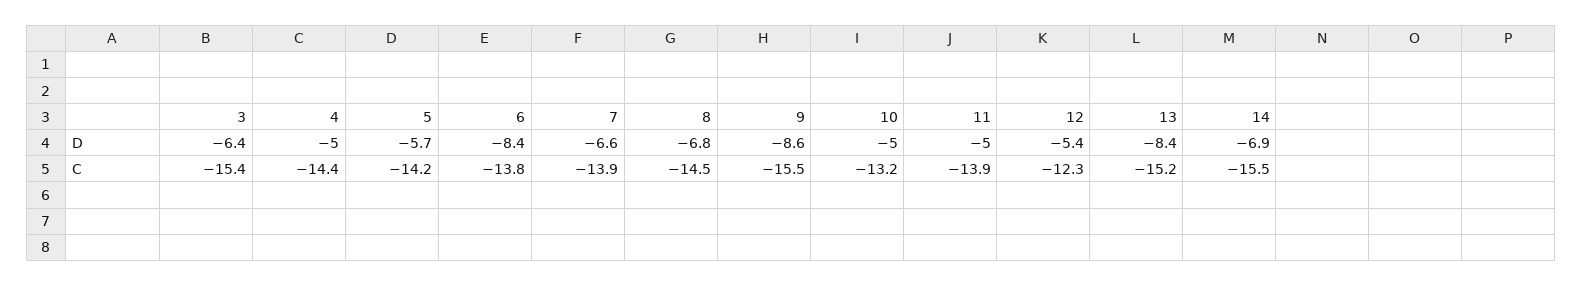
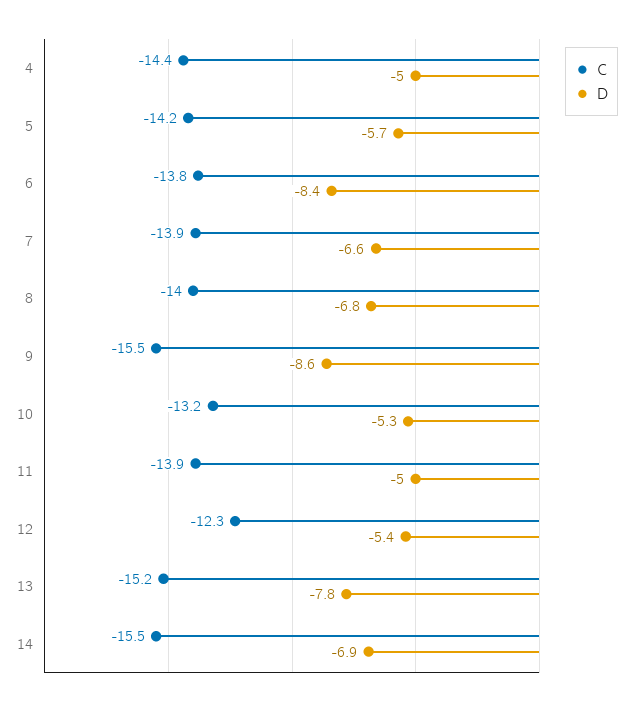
D, 3: -6.4 -> none
D, 10: -5 -> -5.3
D, 13: -8.4 -> -7.8
C, 3: -15.4 -> none
C, 8: -14.5 -> -14

